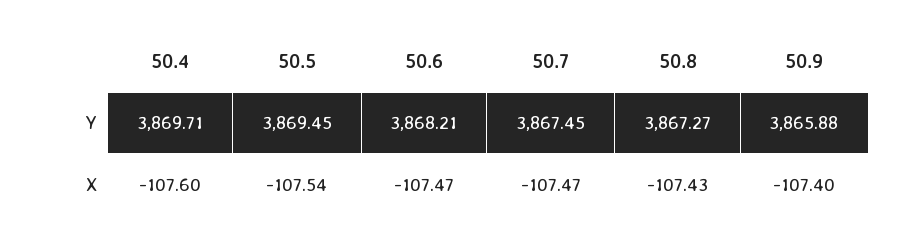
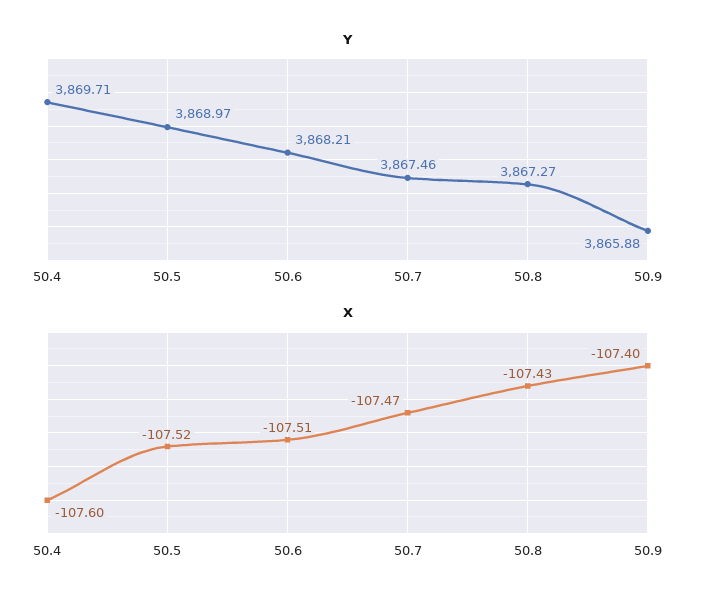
Y, 50.5: 3869.45 -> 3868.97
Y, 50.7: 3867.45 -> 3867.46
X, 50.5: -107.54 -> -107.52
X, 50.6: -107.47 -> -107.51

